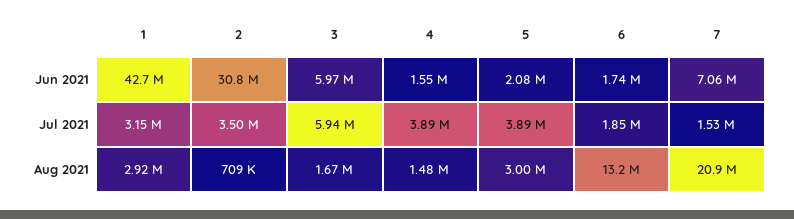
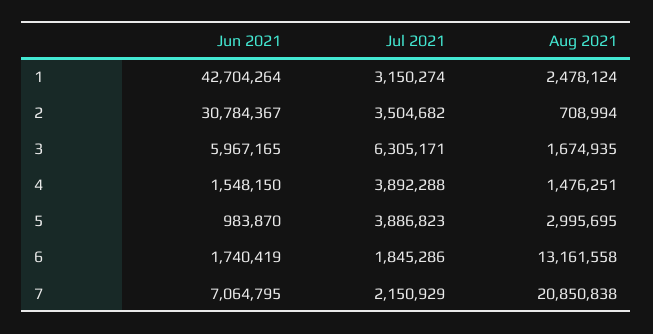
5, Jun 2021: 2080000 -> 983870
3, Jul 2021: 5940000 -> 6305171
7, Jul 2021: 1530000 -> 2150929
1, Aug 2021: 2920000 -> 2478124

